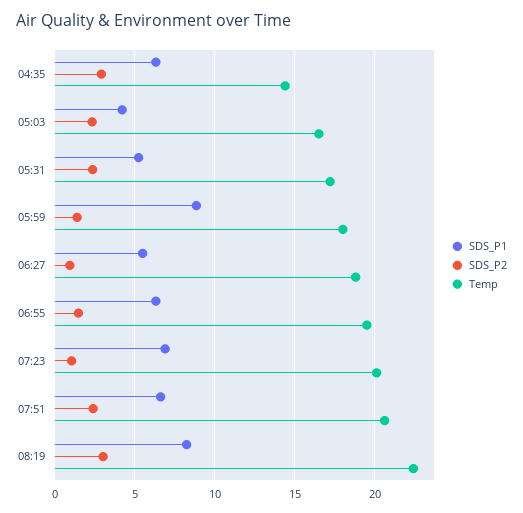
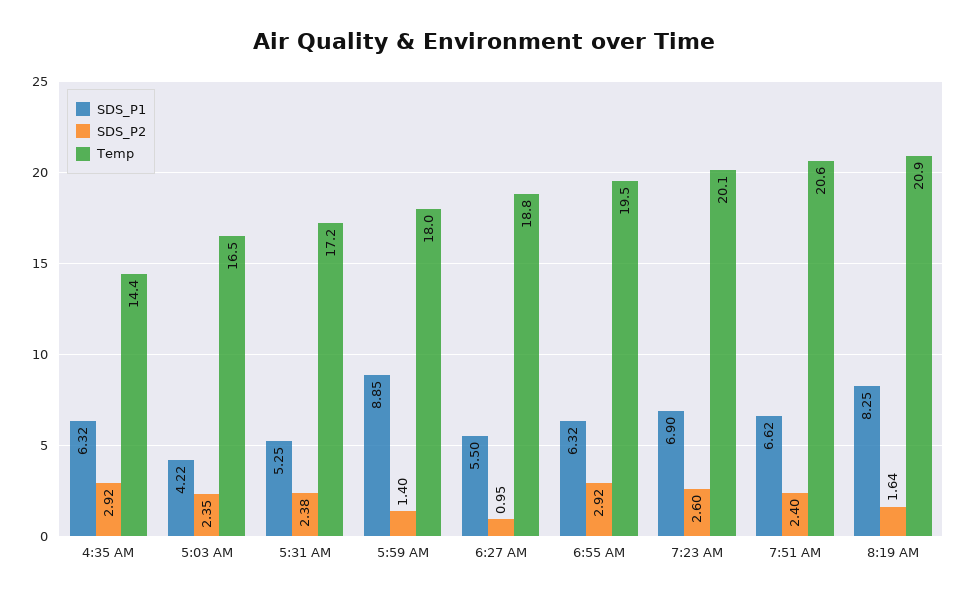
SDS_P2, 06:55: 1.5 -> 2.92
SDS_P2, 07:23: 1 -> 2.6
SDS_P2, 08:19: 3 -> 1.64
Temp, 08:19: 22.5 -> 20.9

